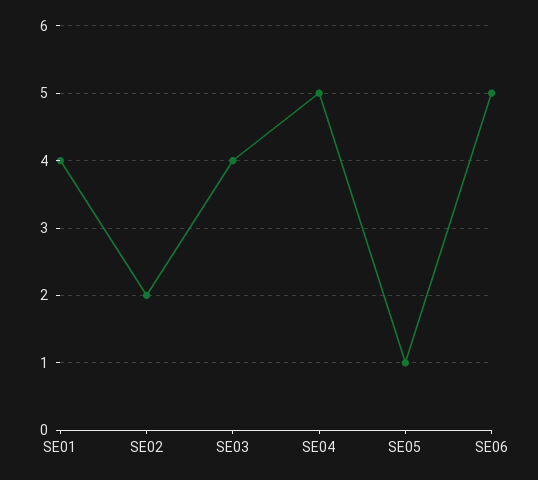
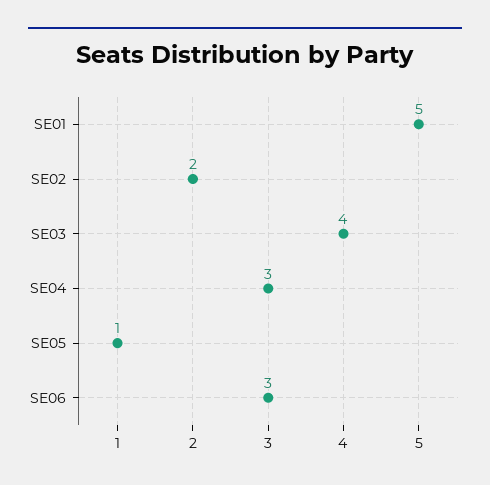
SE01: 4 -> 5
SE04: 5 -> 3
SE06: 5 -> 3

